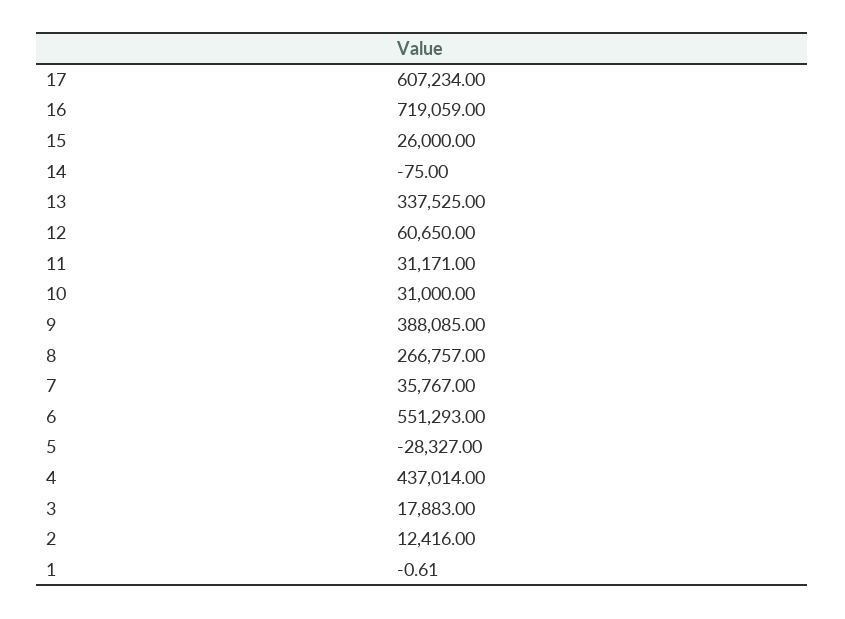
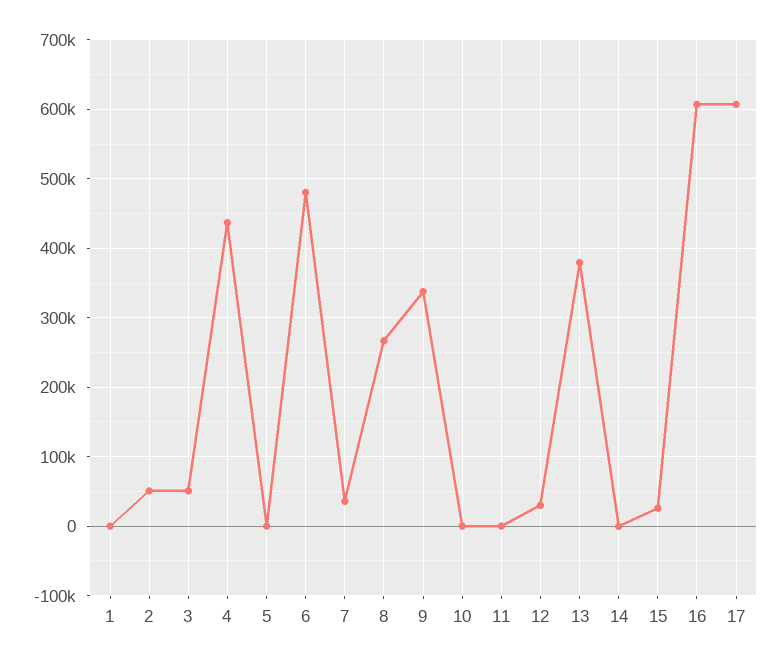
16: 719059 -> 610000
13: 337525 -> 380000
12: 60650 -> 30000
11: 31171 -> 0
10: 31000 -> 0
9: 388085 -> 340000
6: 551293 -> 480000
5: -28327 -> 0
3: 17883 -> 50000
2: 12416 -> 50000

